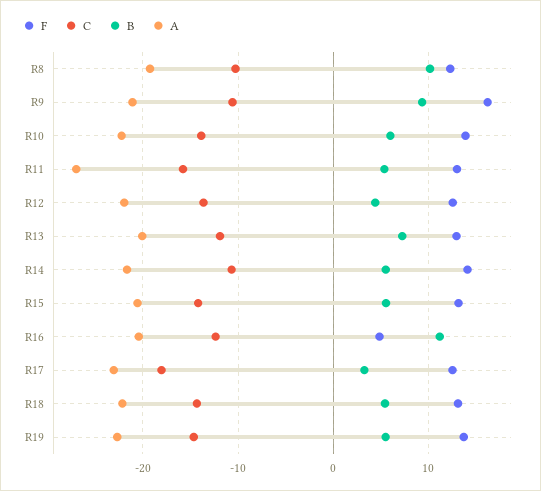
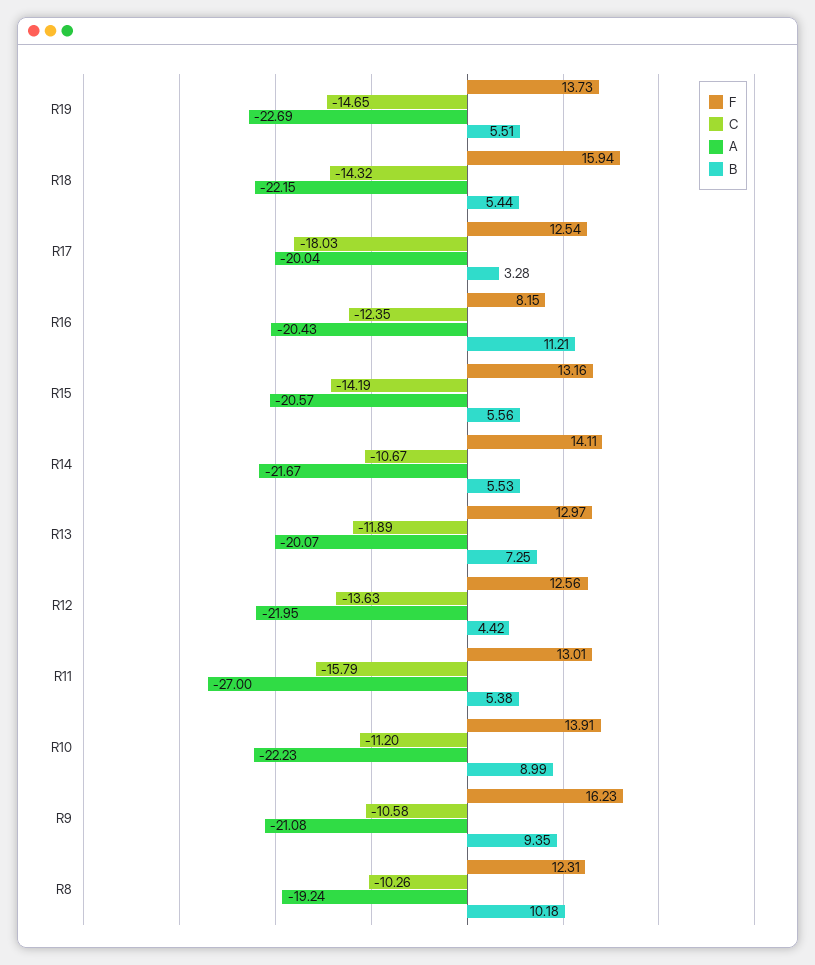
C, R10: -14 -> -11.2
B, R10: 6 -> 8.99
F, R16: 5 -> 8.15
A, R17: -23 -> -20.04
F, R18: 13 -> 15.94

